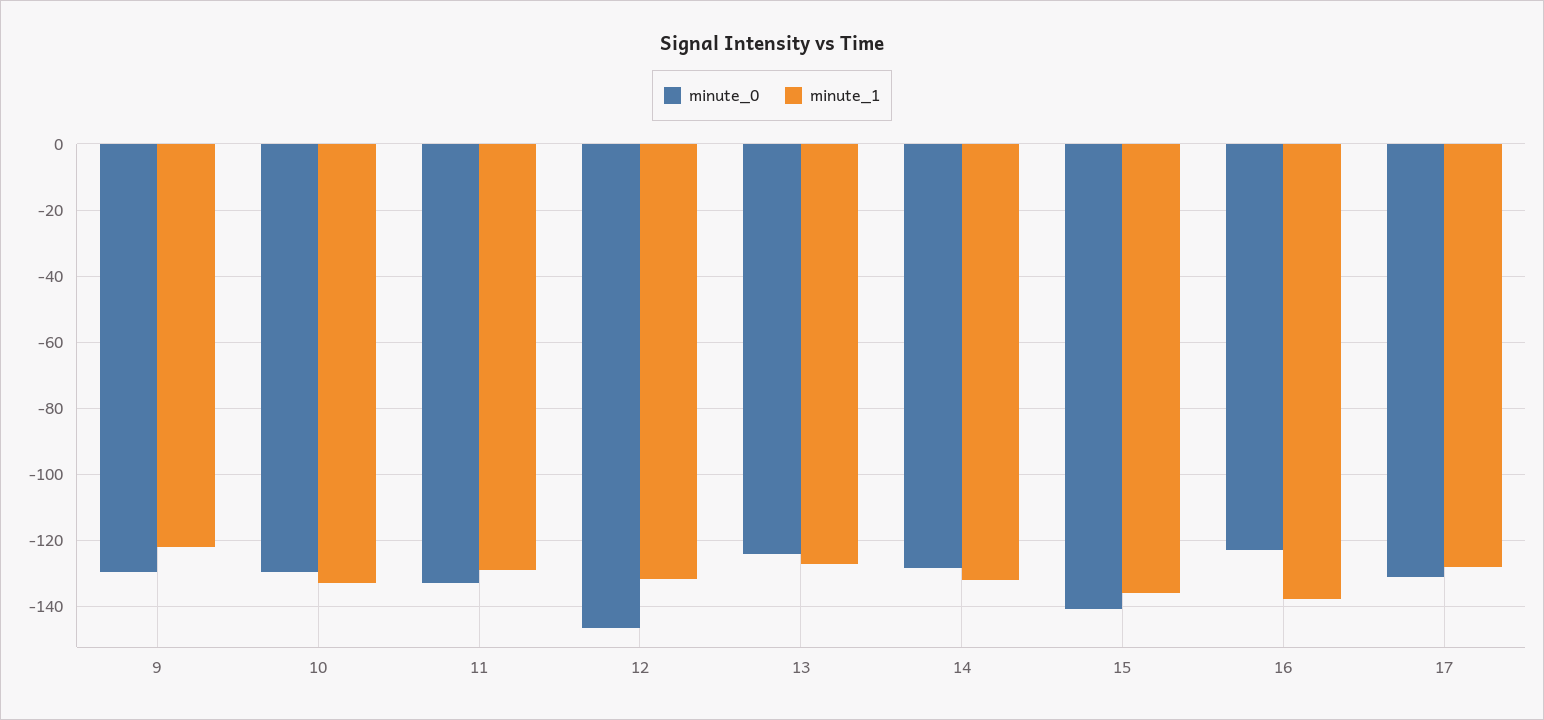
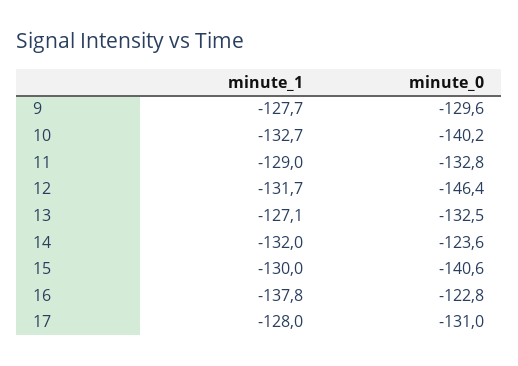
minute_1, 9: -122 -> -127.7
minute_0, 10: -130 -> -140.2
minute_0, 13: -124 -> -132.5
minute_0, 14: -128 -> -123.6
minute_1, 15: -136 -> -130

